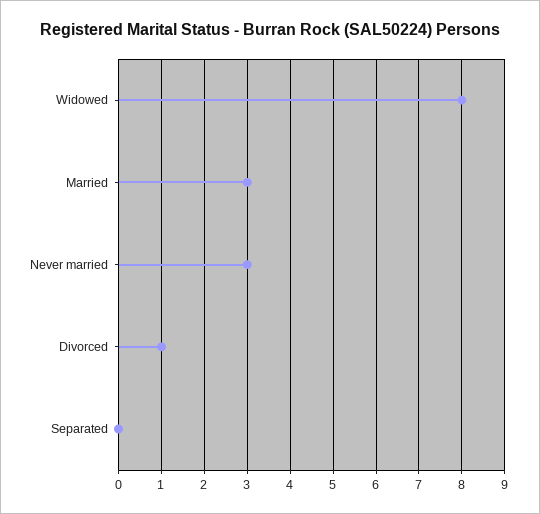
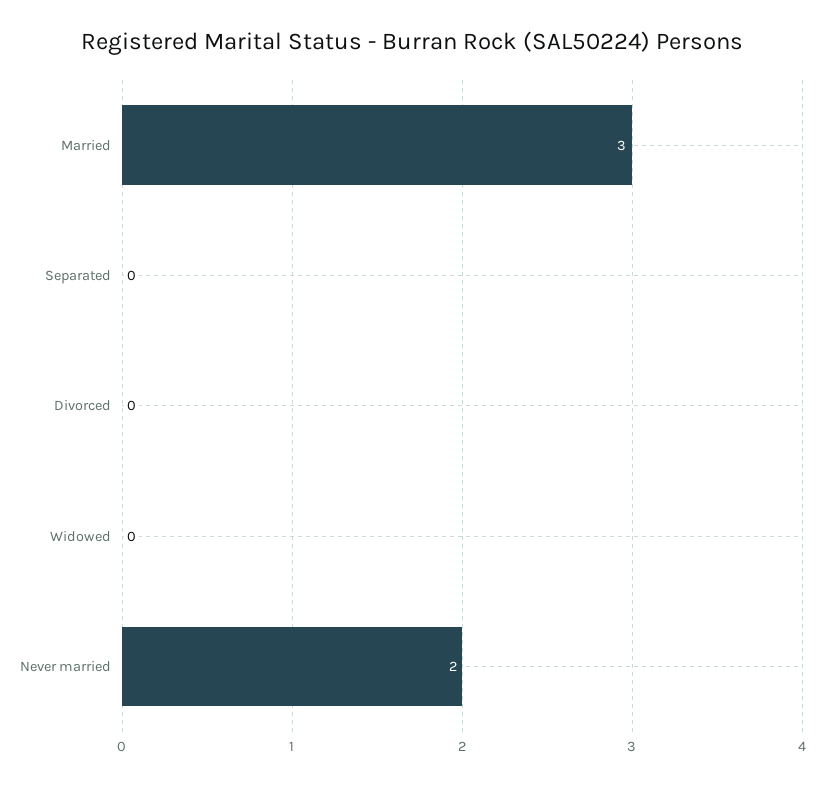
Widowed: 8 -> 0
Never married: 3 -> 2
Divorced: 1 -> 0

